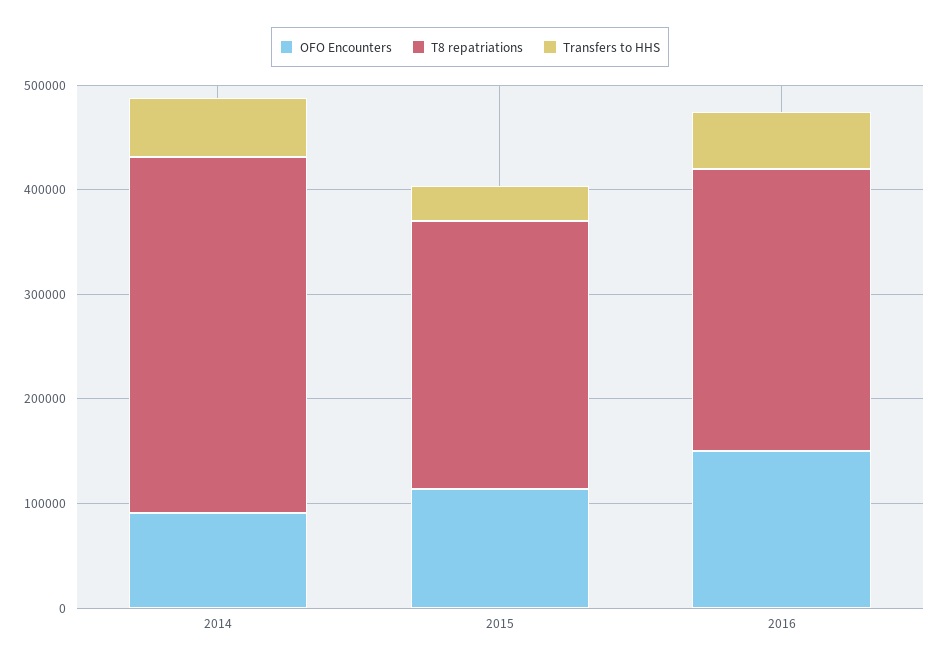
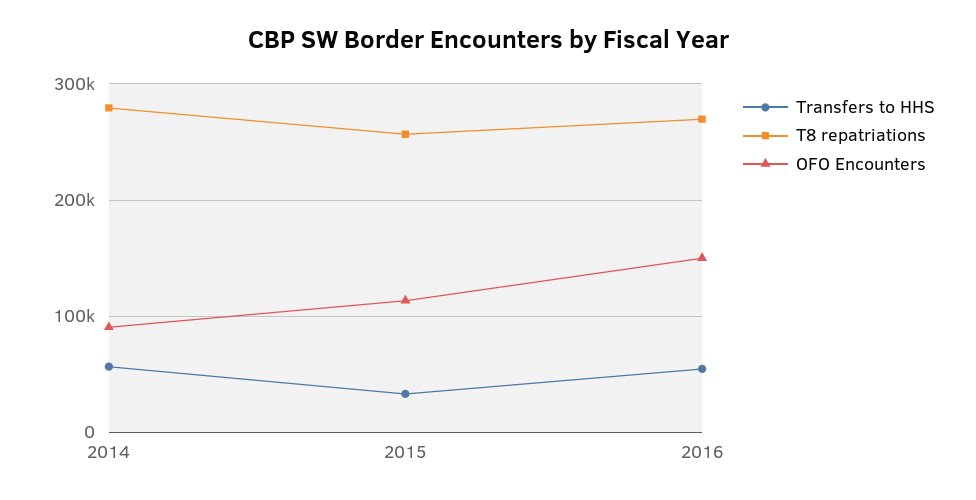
T8 repatriations, 2014: 340000 -> 280000

